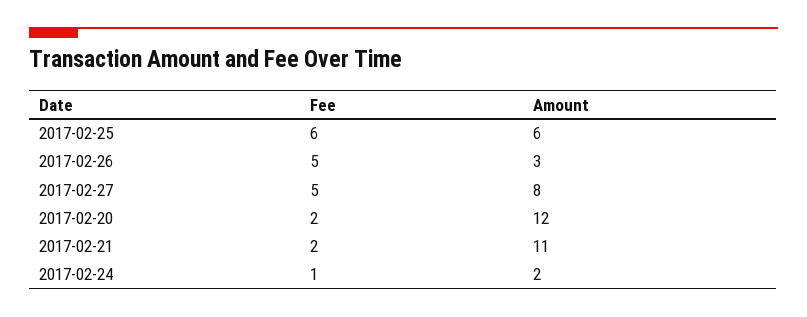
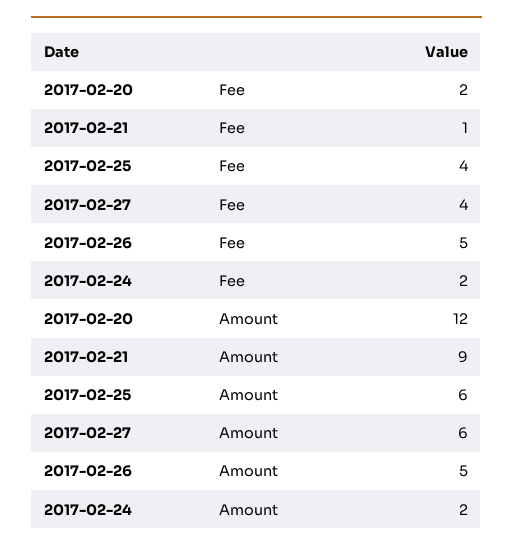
Fee, 2017-02-25: 6 -> 4
Amount, 2017-02-26: 3 -> 5
Fee, 2017-02-27: 5 -> 4
Amount, 2017-02-27: 8 -> 6
Fee, 2017-02-21: 2 -> 1
Amount, 2017-02-21: 11 -> 9
Fee, 2017-02-24: 1 -> 2

